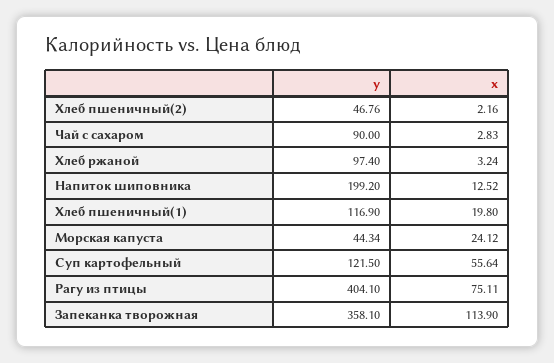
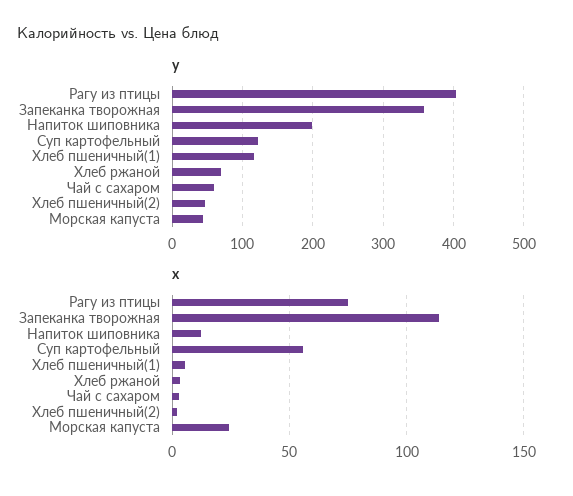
y, Чай с сахаром: 90 -> 60
y, Хлеб ржаной: 97.4 -> 70
x, Хлеб пшеничный(1): 19.8 -> 5

